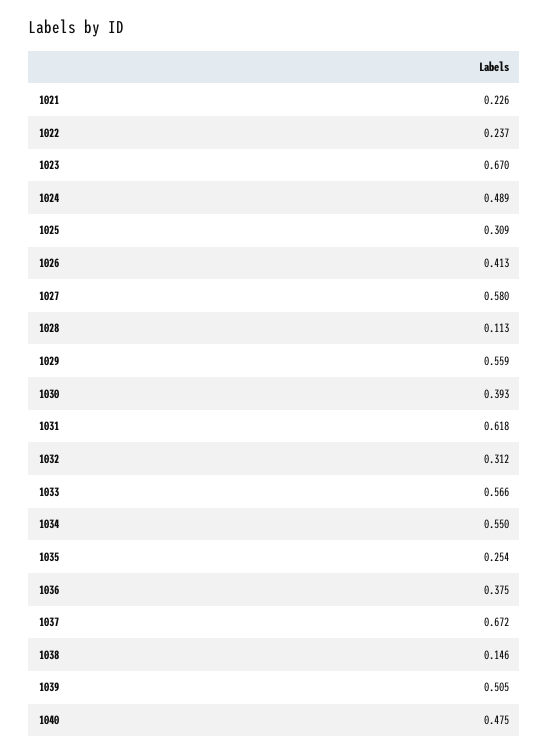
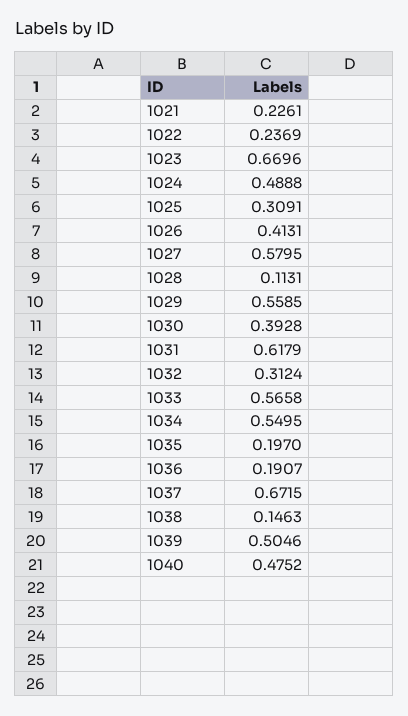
1035: 0.254 -> 0.197
1036: 0.375 -> 0.1907

